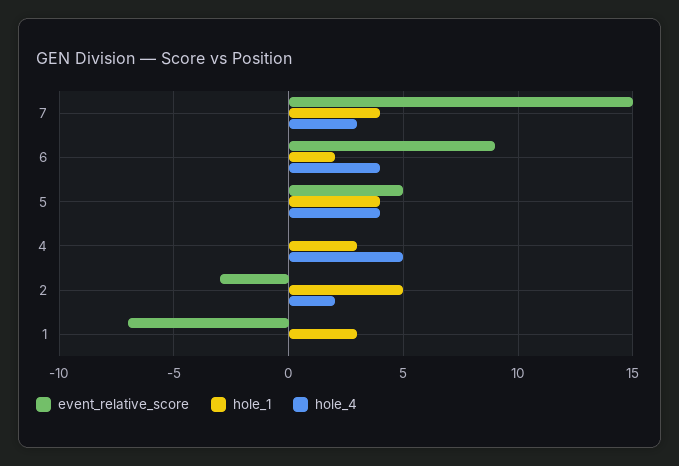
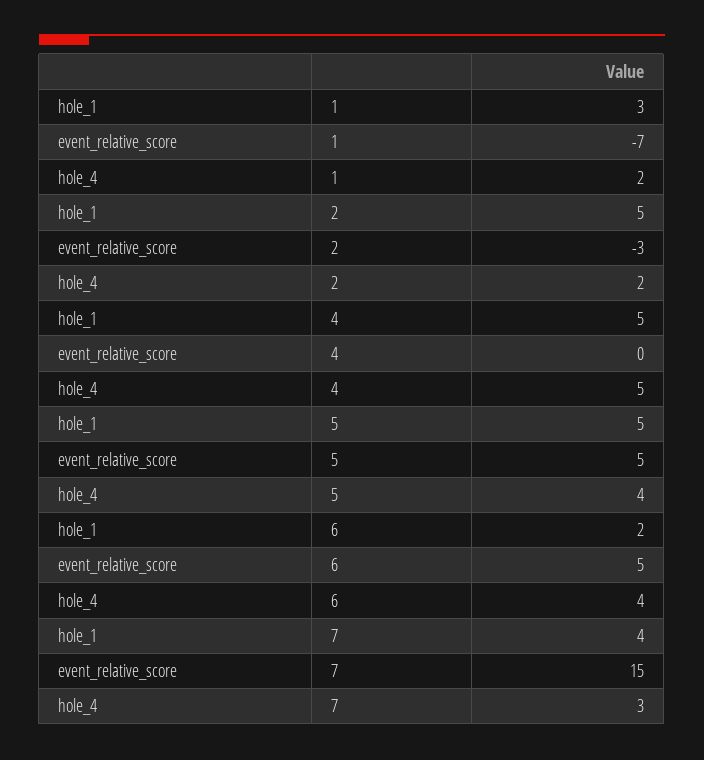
event_relative_score, 6: 9 -> 5
hole_1, 5: 4 -> 5
hole_1, 4: 3 -> 5
hole_4, 1: 0 -> 2

